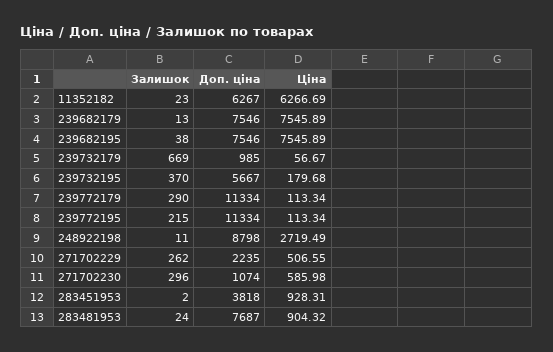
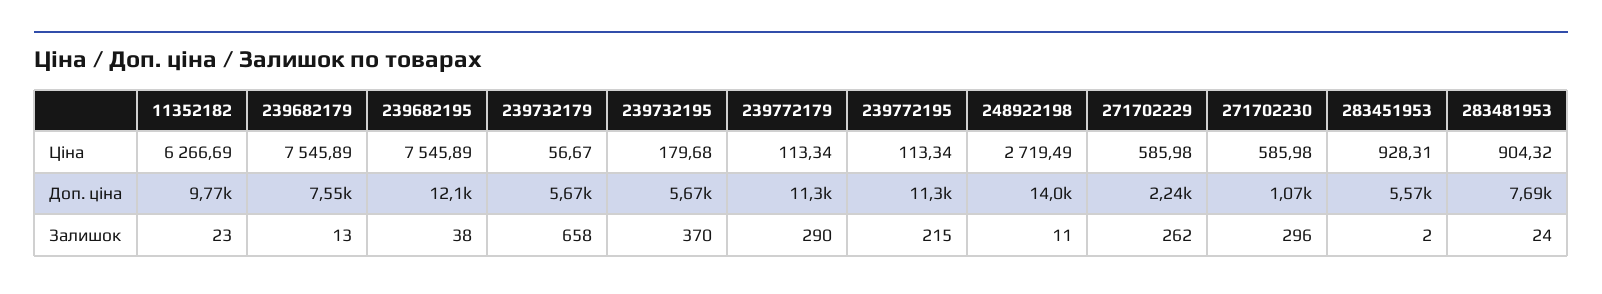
Доп. ціна, 11352182: 6267 -> 9770
Доп. ціна, 239682195: 7546 -> 12100
Залишок, 239732179: 669 -> 658
Доп. ціна, 239732179: 985 -> 5670
Доп. ціна, 248922198: 8798 -> 14000
Ціна, 271702229: 506.55 -> 585.98
Доп. ціна, 283451953: 3818 -> 5570

